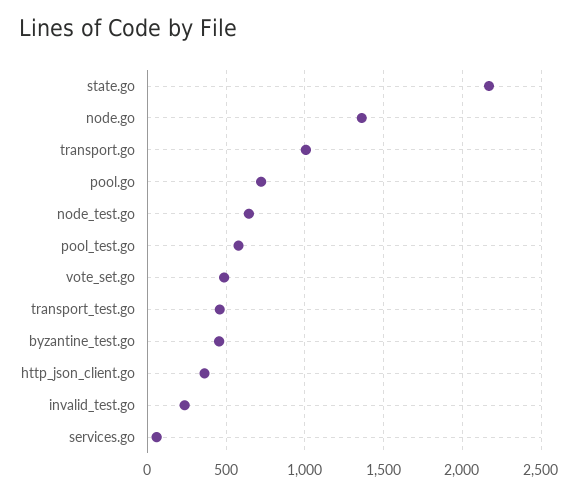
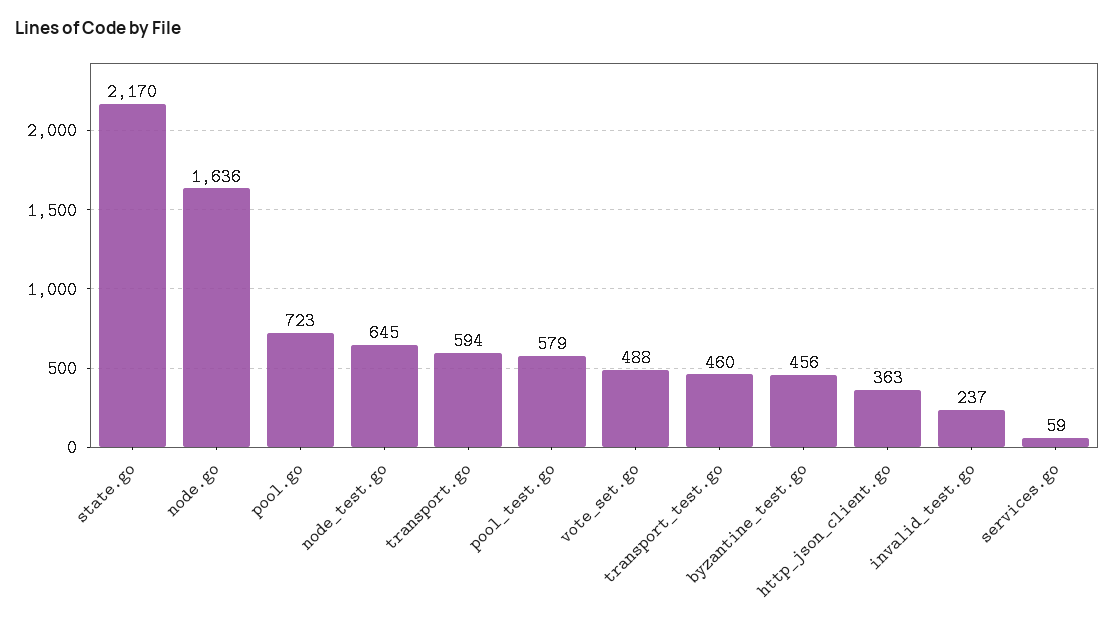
node.go: 1350 -> 1636
transport.go: 1000 -> 594

